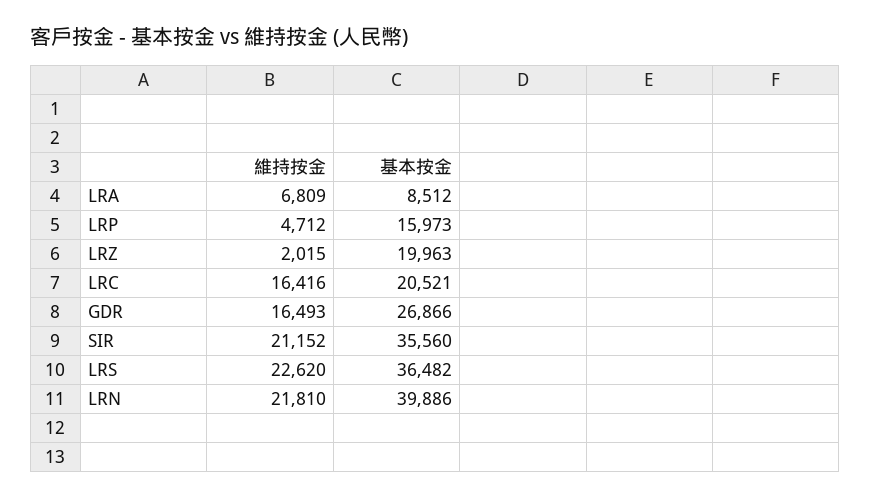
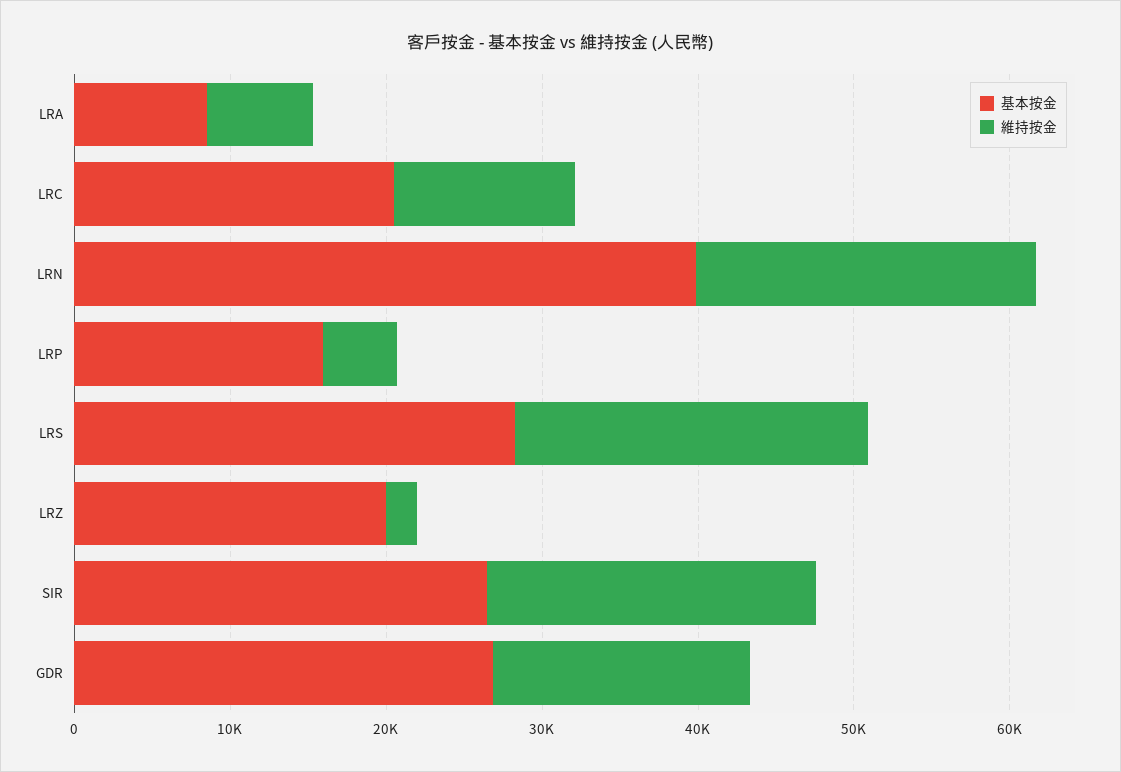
維持按金, LRC: 16416 -> 12000
基本按金, SIR: 35560 -> 26000
基本按金, LRS: 36482 -> 28000

